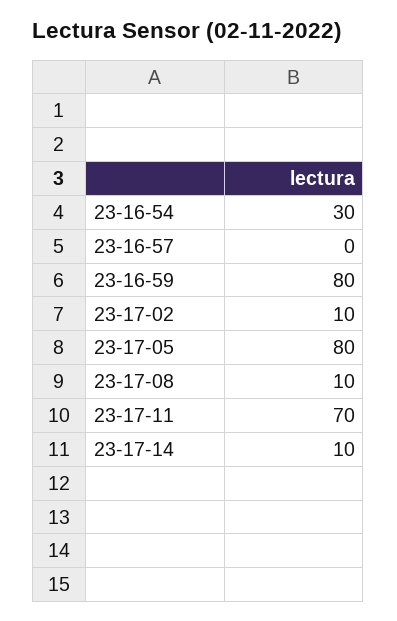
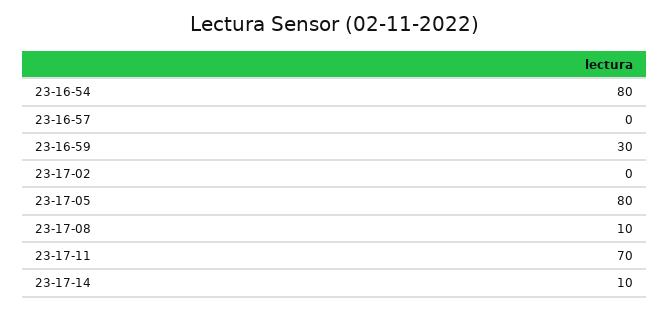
23-16-54: 30 -> 80
23-16-59: 80 -> 30
23-17-02: 10 -> 0

